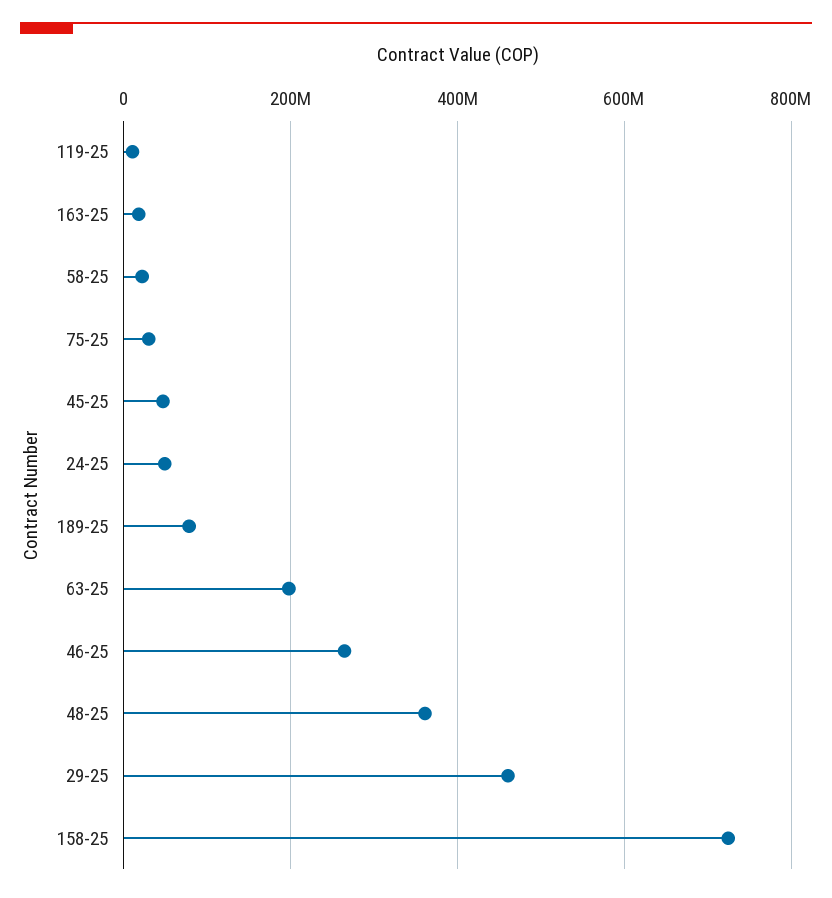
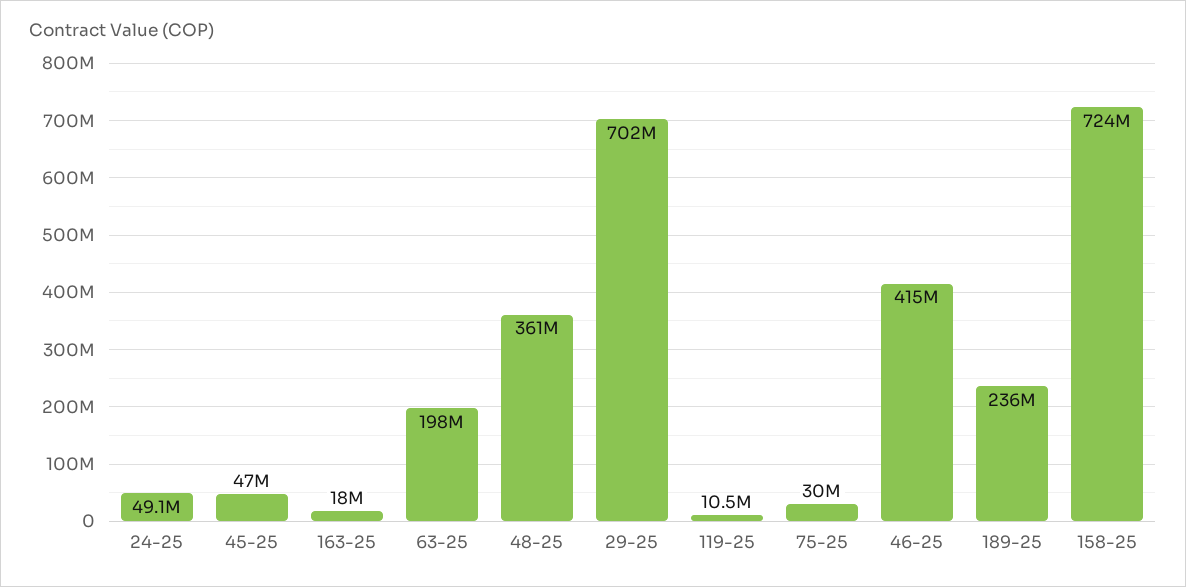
58-25: 20000000 -> none
189-25: 80000000 -> 236000000
46-25: 260000000 -> 415000000
29-25: 460000000 -> 702000000

